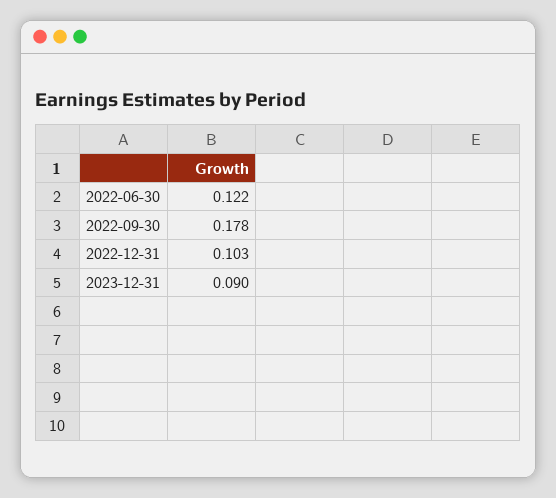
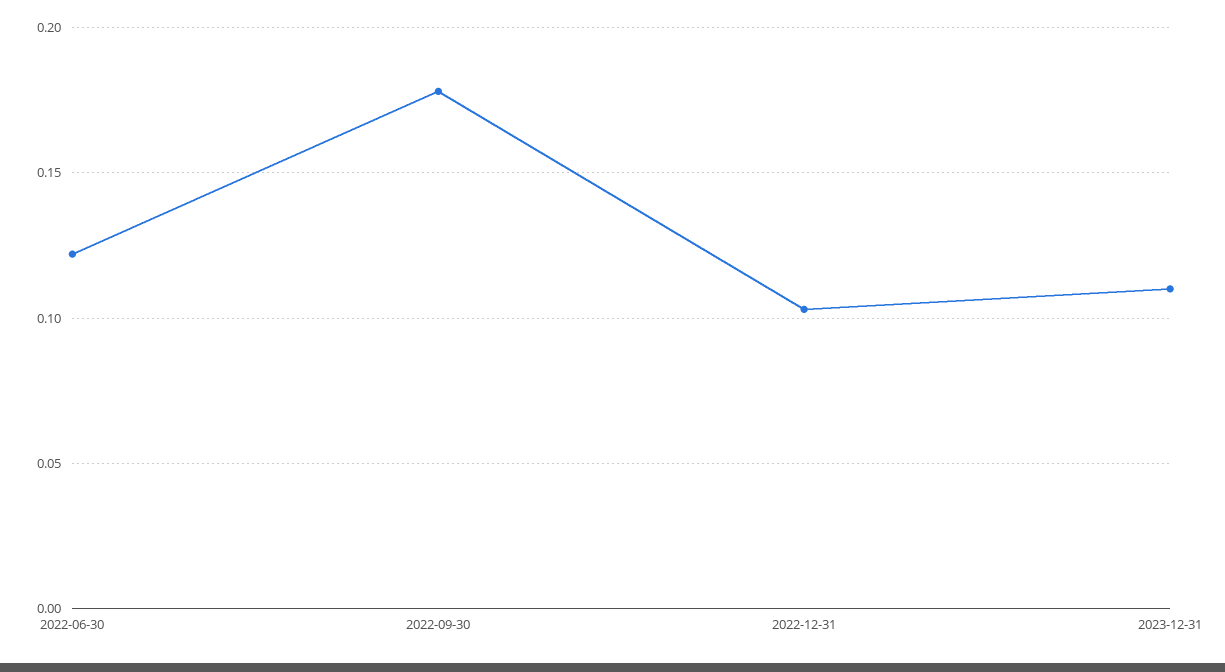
2023-12-31: 0.09 -> 0.11

